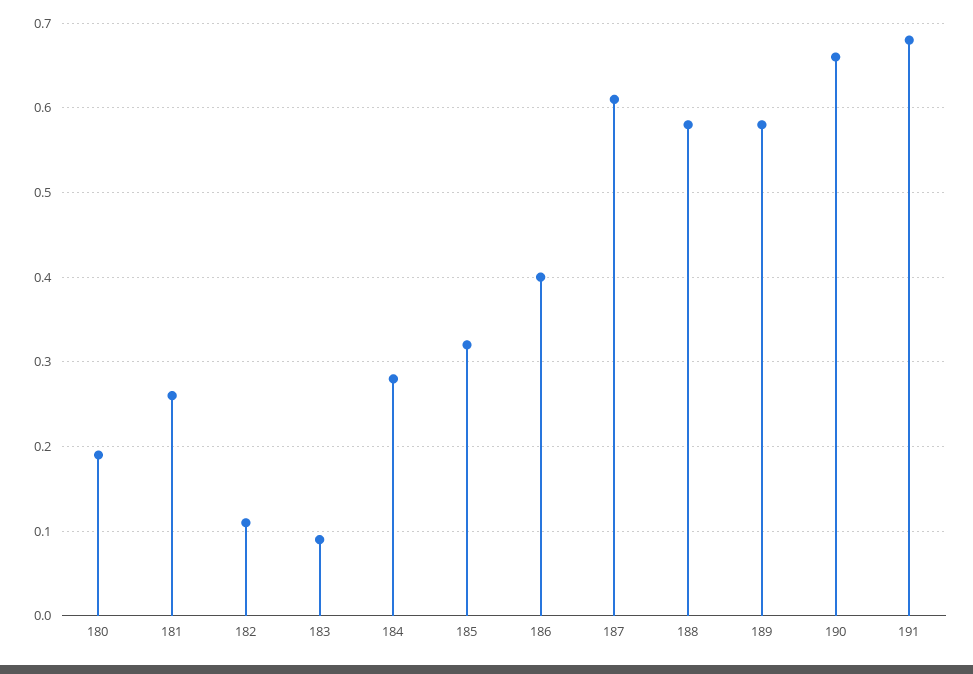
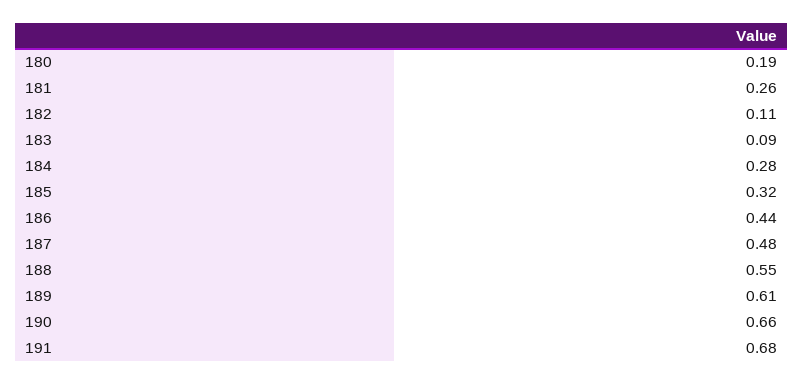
186: 0.4 -> 0.44
187: 0.61 -> 0.48
188: 0.58 -> 0.55
189: 0.58 -> 0.61

